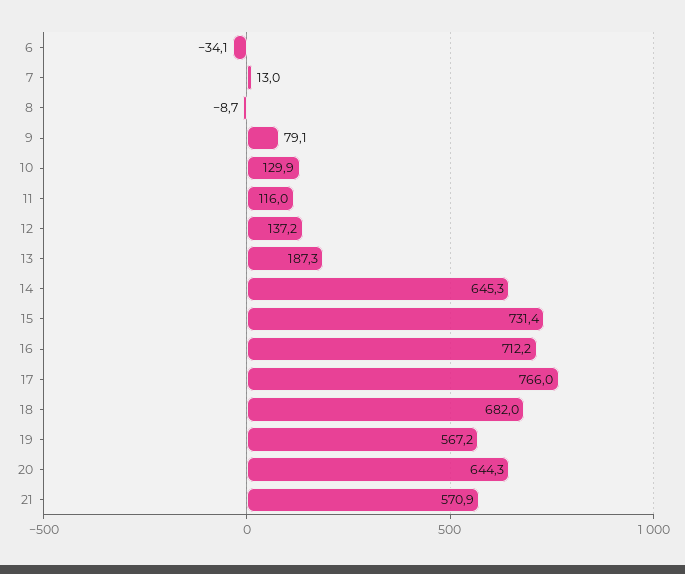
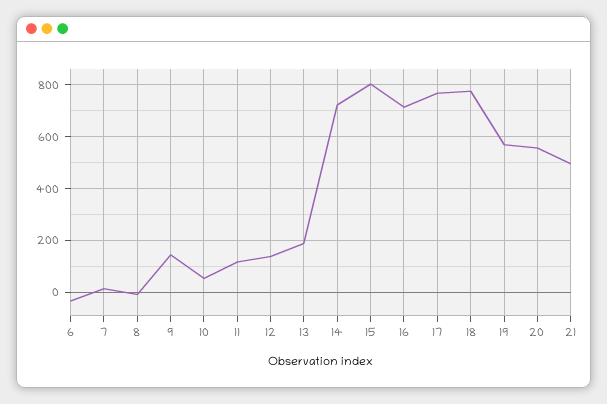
9: 79.1 -> 150
10: 129.9 -> 50
14: 645.3 -> 725
15: 731.4 -> 800
18: 682 -> 775
20: 644.3 -> 550
21: 570.9 -> 500

